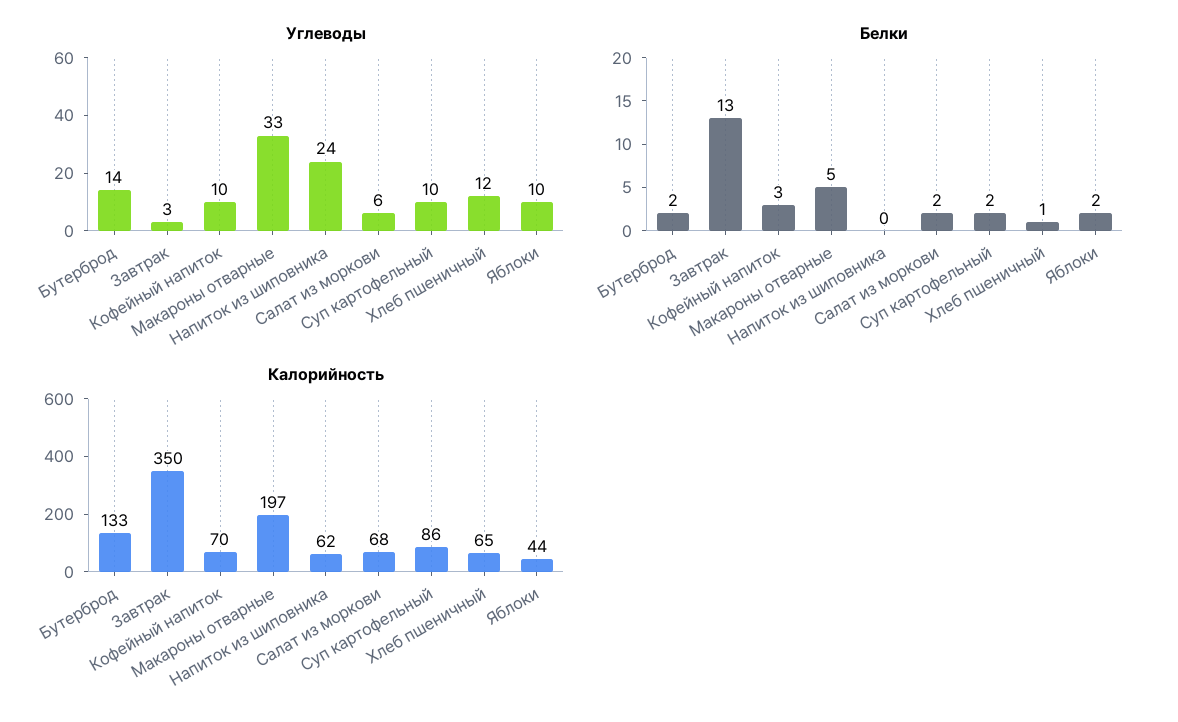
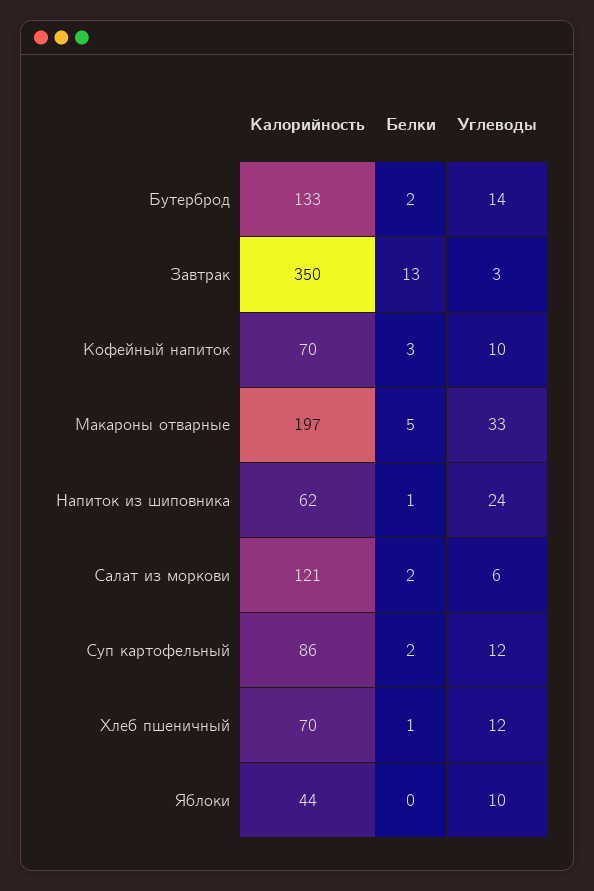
Углеводы, Суп картофельный: 10 -> 12
Белки, Напиток из шиповника: 0 -> 1
Белки, Яблоки: 2 -> 0
Калорийность, Салат из моркови: 68 -> 121
Калорийность, Хлеб пшеничный: 65 -> 70

